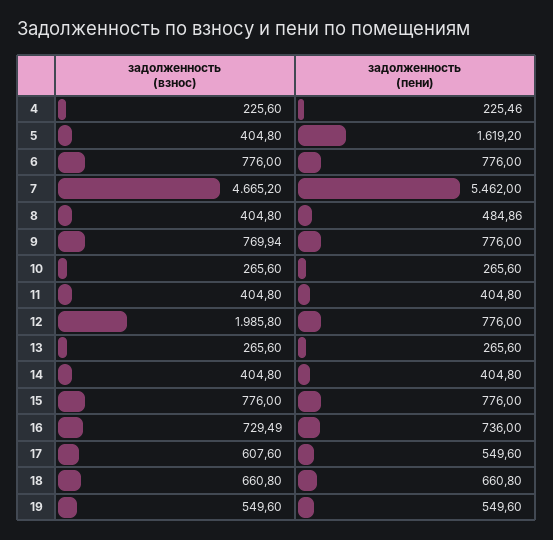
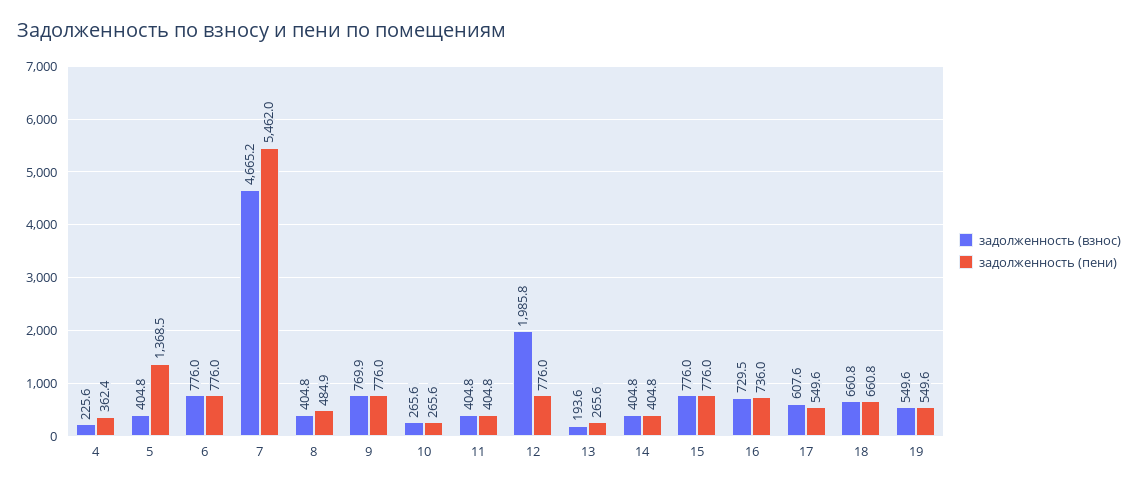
задолженность (пени), 4: 225.46 -> 362.4
задолженность (пени), 5: 1619.2 -> 1368.5
задолженность (взнос), 13: 265.6 -> 193.6

